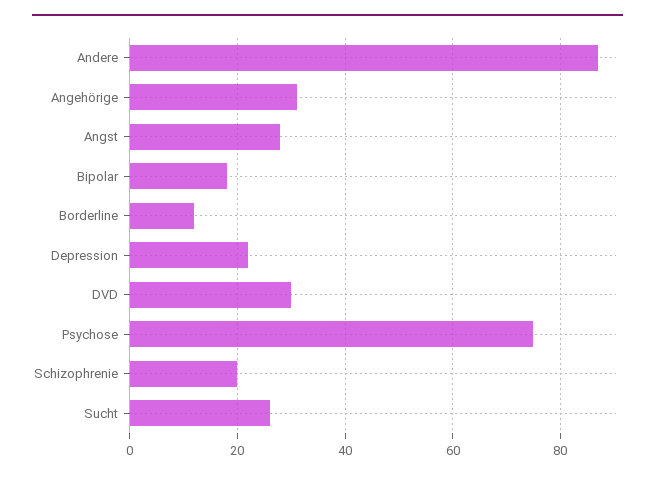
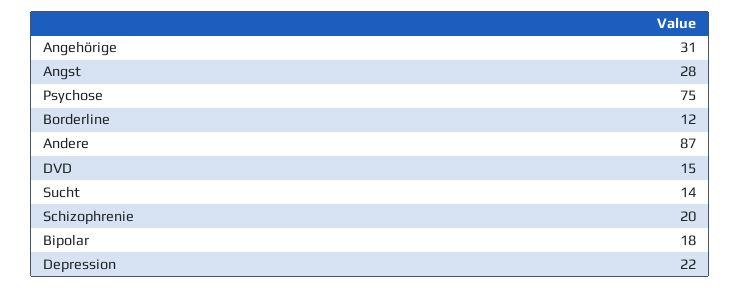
DVD: 30 -> 15
Sucht: 25 -> 14

